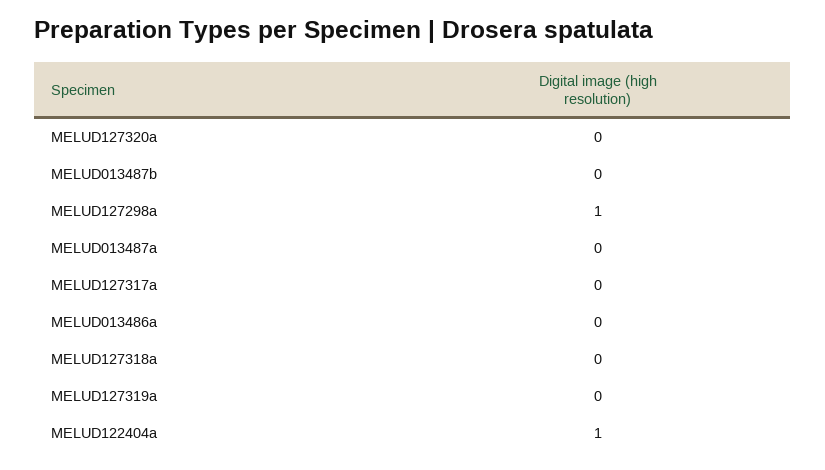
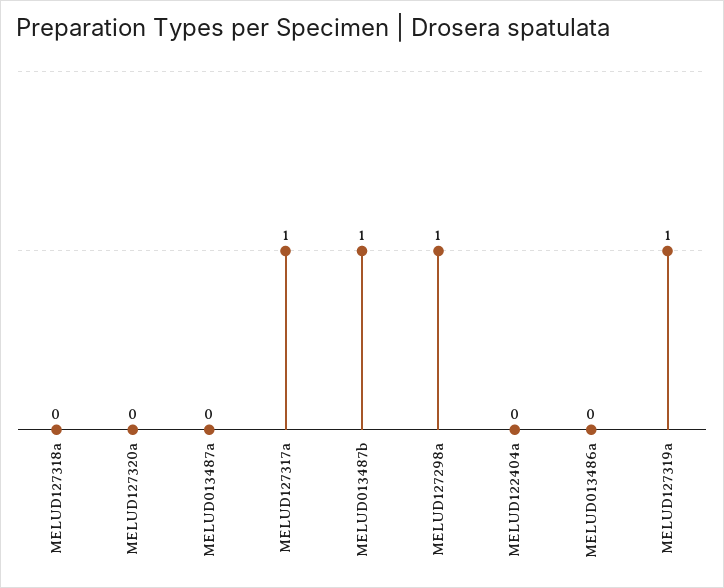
MELUD013487b: 0 -> 1
MELUD127317a: 0 -> 1
MELUD127319a: 0 -> 1
MELUD122404a: 1 -> 0

